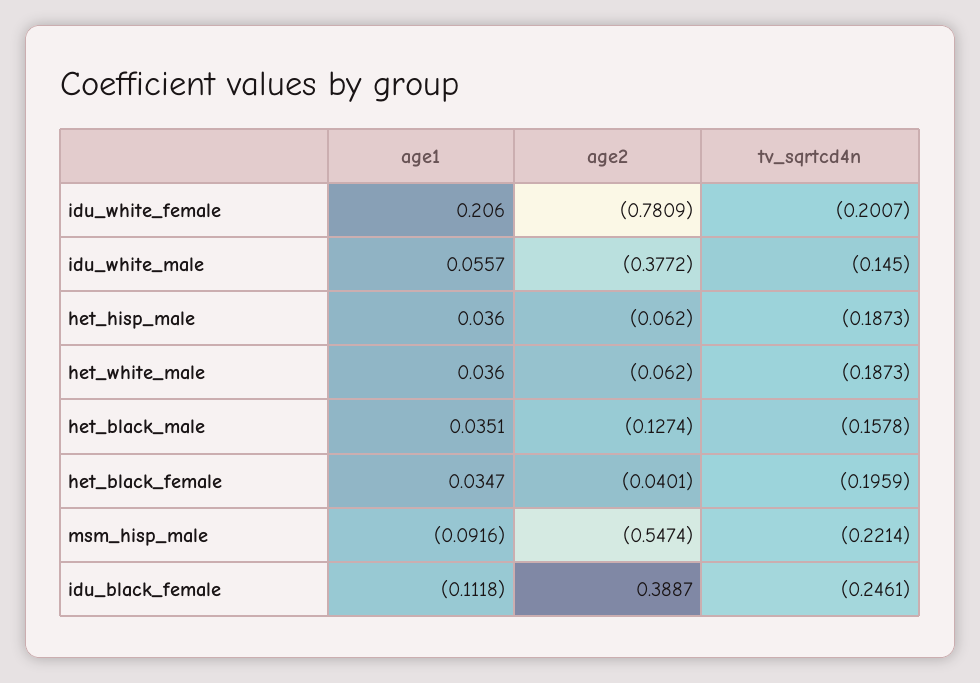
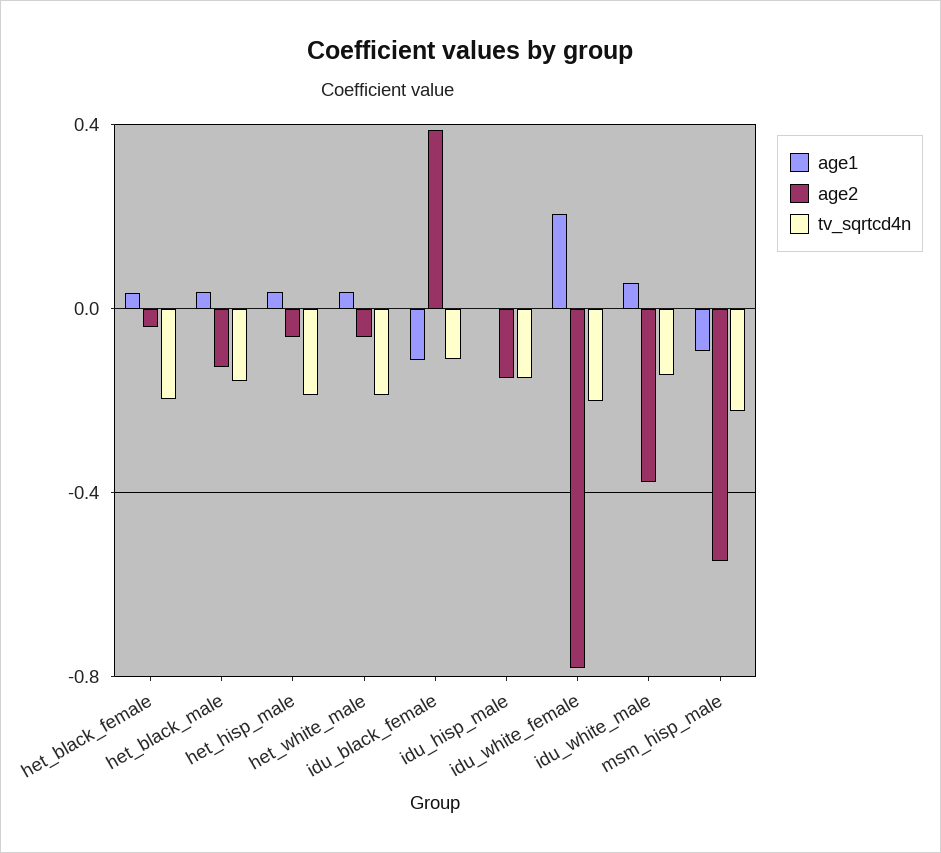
tv_sqrtcd4n, idu_black_female: -0.2461 -> -0.1
age1, idu_hisp_male: none -> 0
age2, idu_hisp_male: none -> -0.15
tv_sqrtcd4n, idu_hisp_male: none -> -0.15

